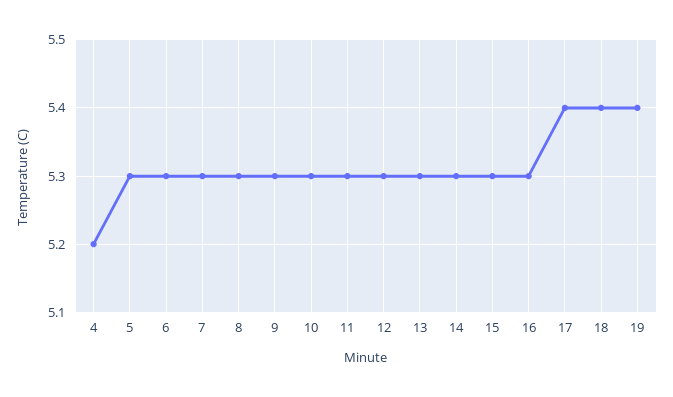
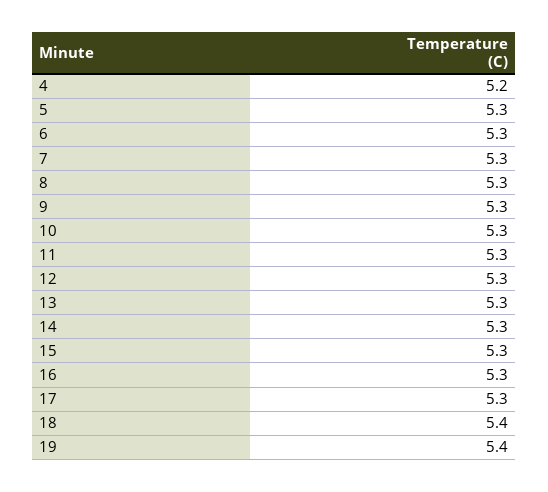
17: 5.4 -> 5.3

